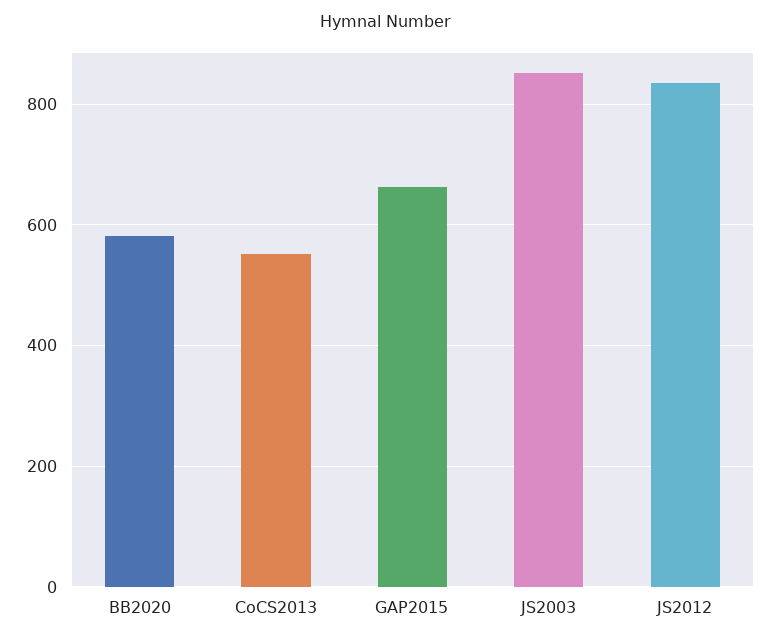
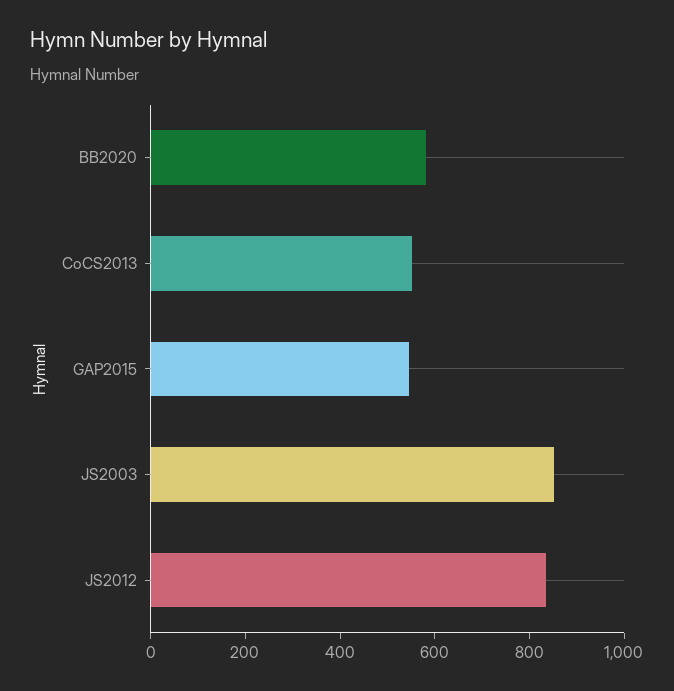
GAP2015: 660 -> 550

